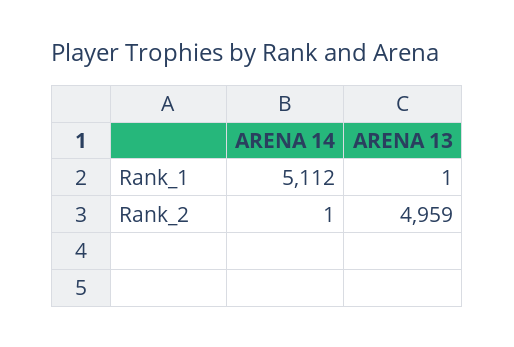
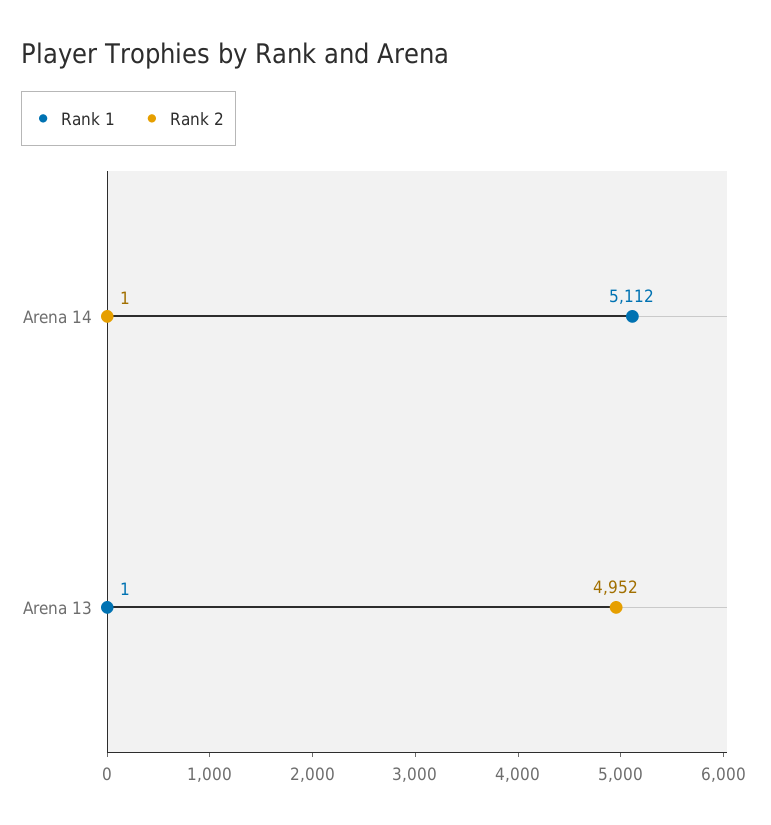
Rank_2, ARENA 13: 4959 -> 4952

